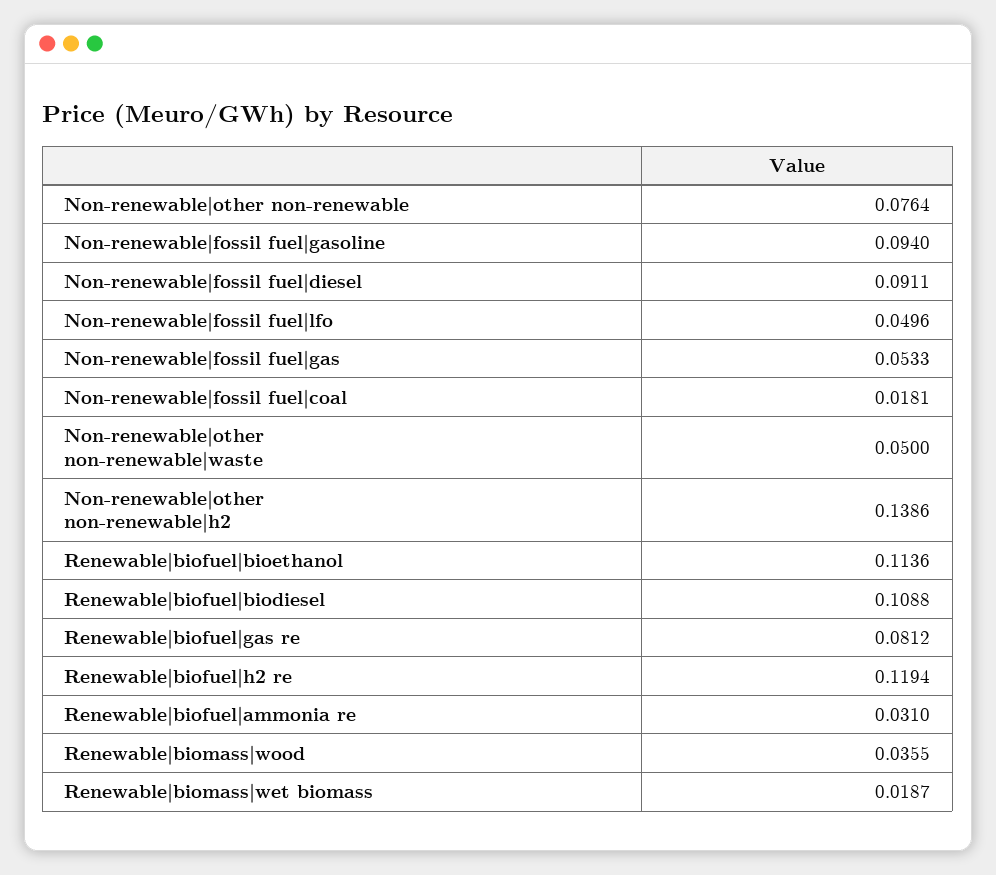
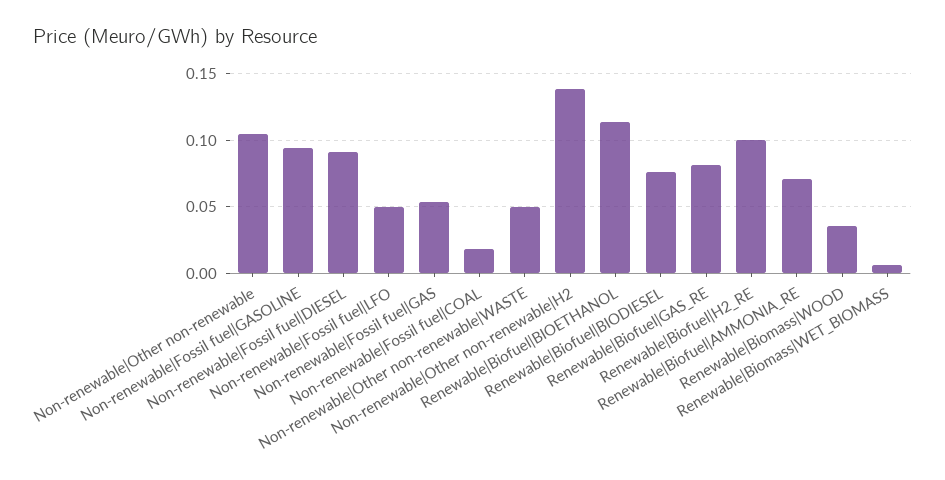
Non-renewable|other non-renewable: 0.0764 -> 0.105
Renewable|biofuel|biodiesel: 0.1088 -> 0.075
Renewable|biofuel|h2 re: 0.1194 -> 0.1
Renewable|biofuel|ammonia re: 0.031 -> 0.07
Renewable|biomass|wet biomass: 0.0187 -> 0.005

